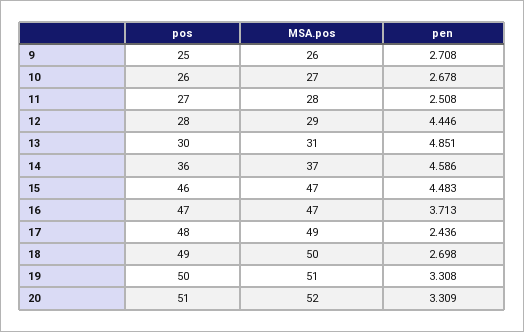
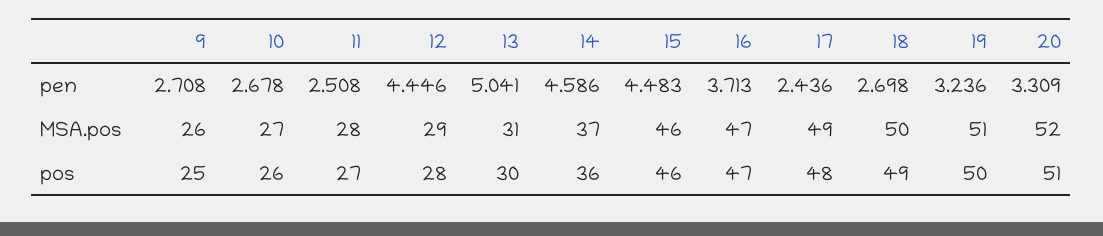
pen, 13: 4.851 -> 5.041
MSA.pos, 15: 47 -> 46
pen, 19: 3.308 -> 3.236

